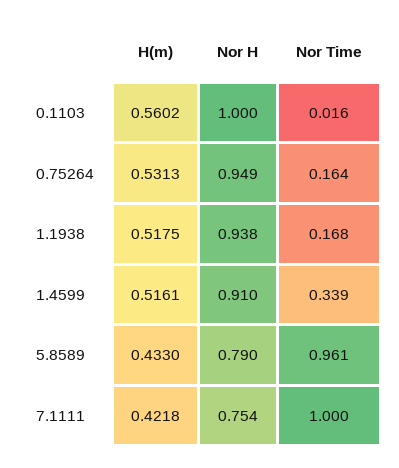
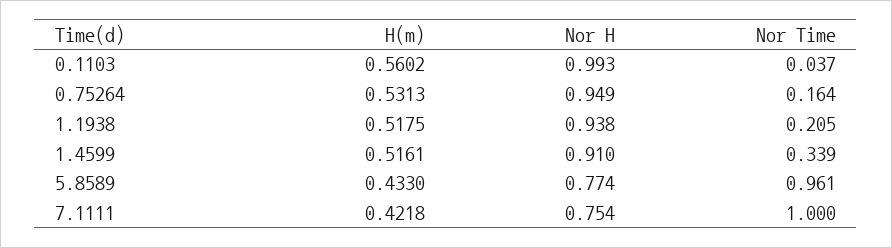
Nor H, 0.1103: 1 -> 0.993
Nor Time, 0.1103: 0.016 -> 0.037
Nor Time, 1.1938: 0.168 -> 0.205
Nor H, 5.8589: 0.79 -> 0.774

